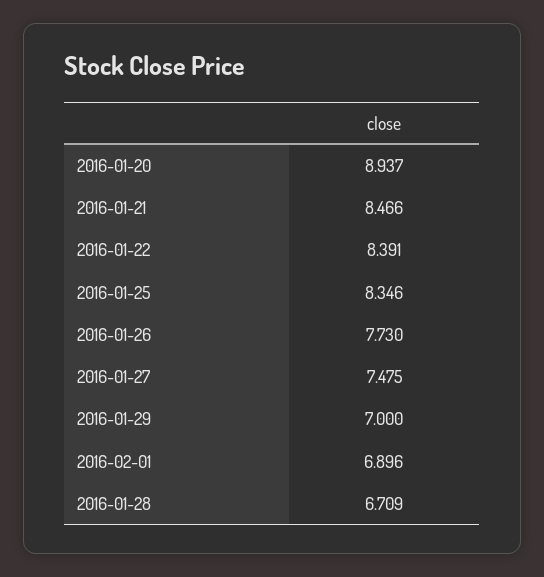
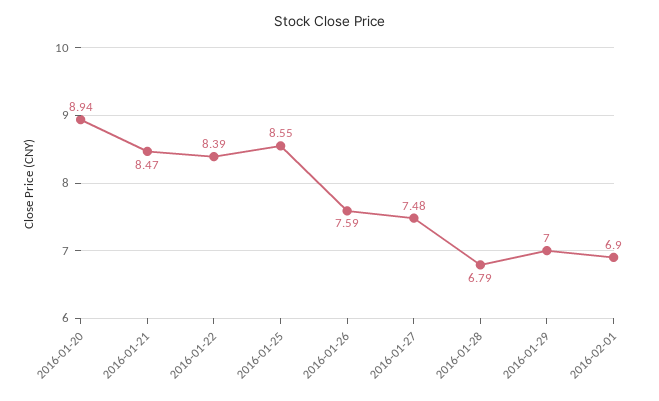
2016-01-25: 8.346 -> 8.55
2016-01-26: 7.73 -> 7.59
2016-01-28: 6.709 -> 6.79

